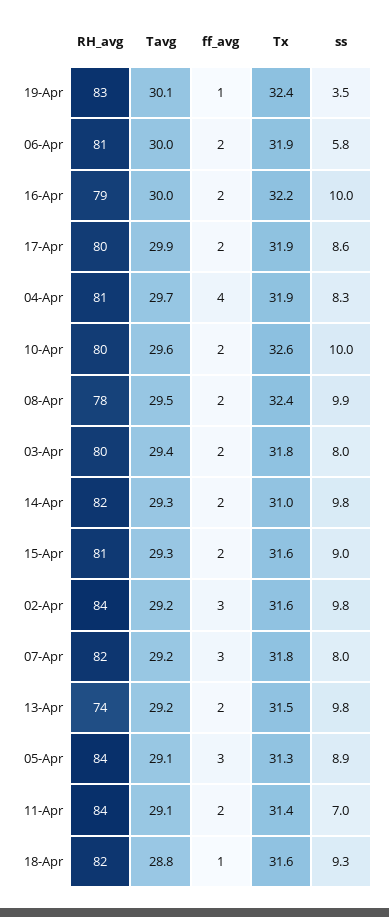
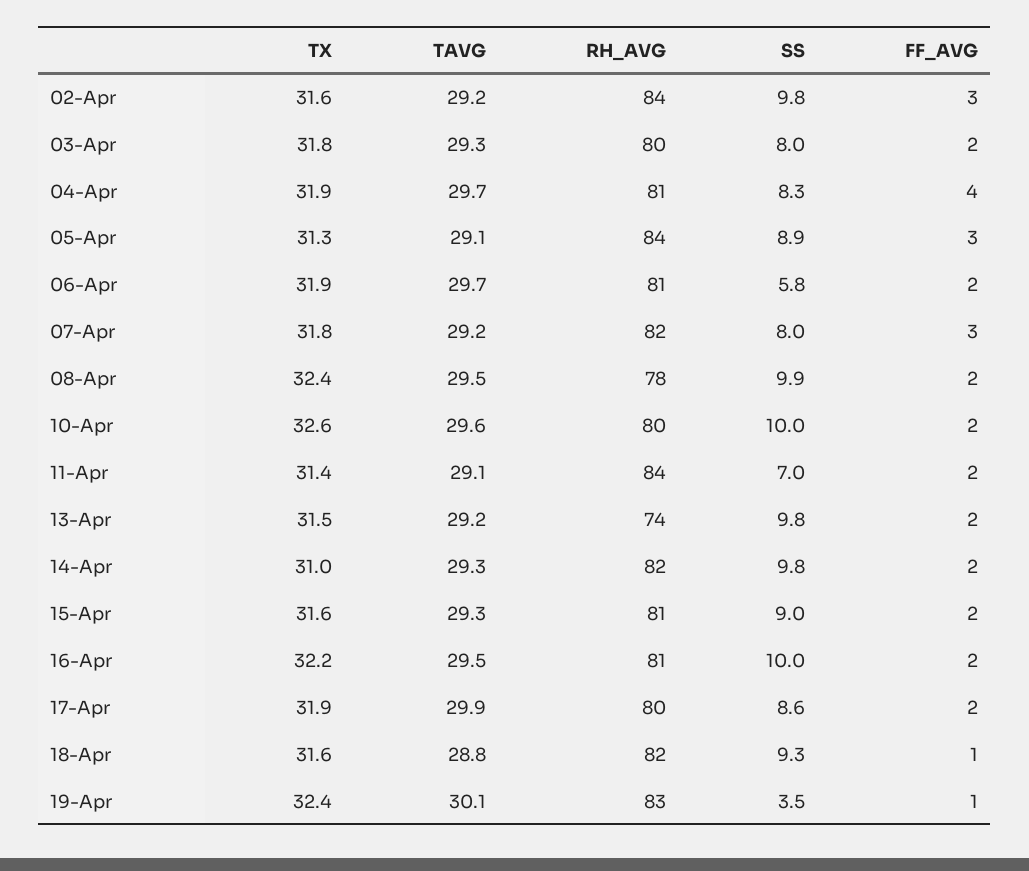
Tavg, 06-Apr: 30 -> 29.7
RH_avg, 16-Apr: 79 -> 81
Tavg, 16-Apr: 30 -> 29.5
Tavg, 03-Apr: 29.4 -> 29.3

